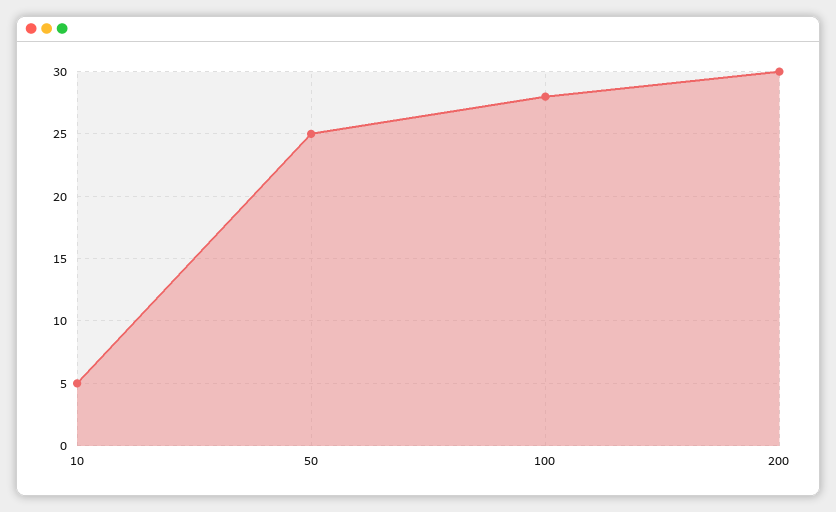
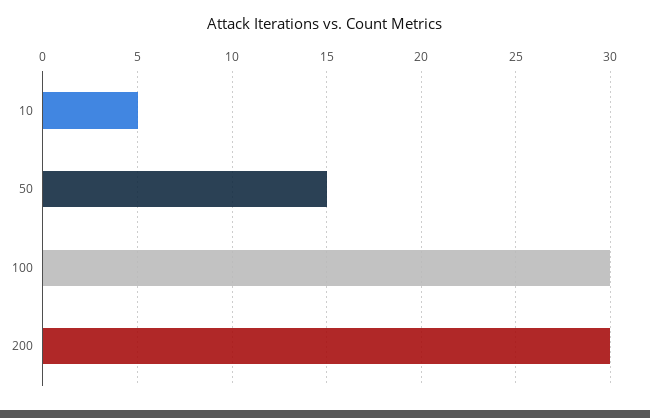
50: 25 -> 15
100: 28 -> 30

